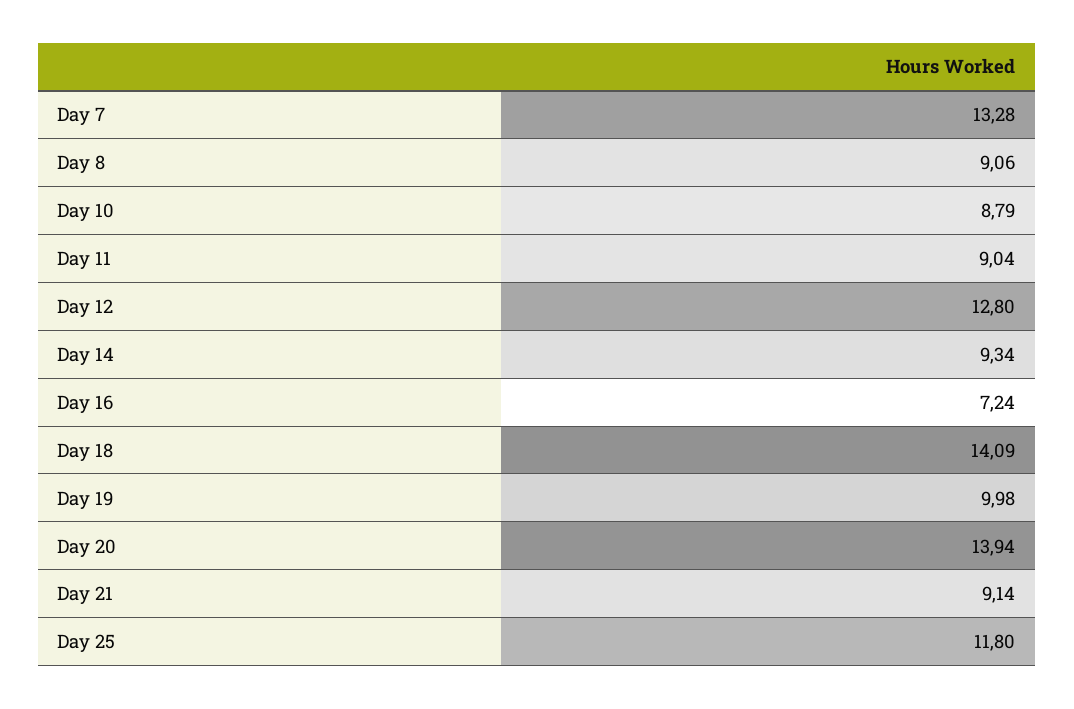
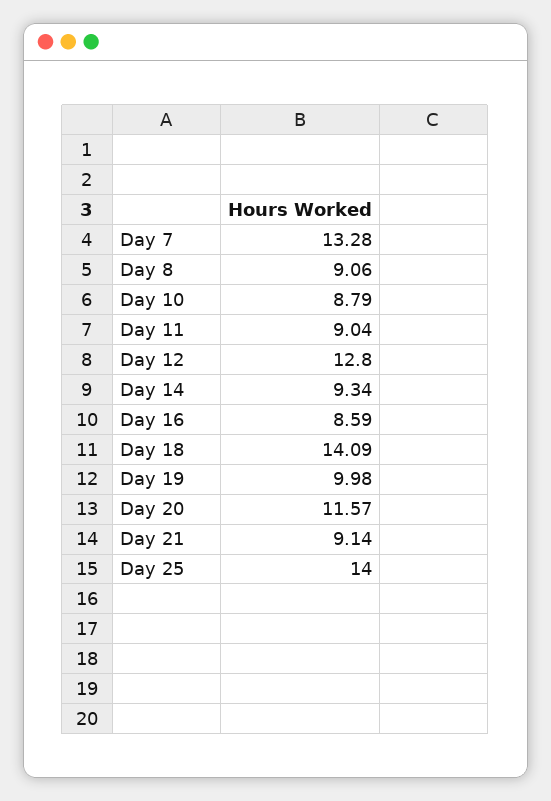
Day 16: 7.24 -> 8.59
Day 20: 13.94 -> 11.57
Day 25: 11.8 -> 14

